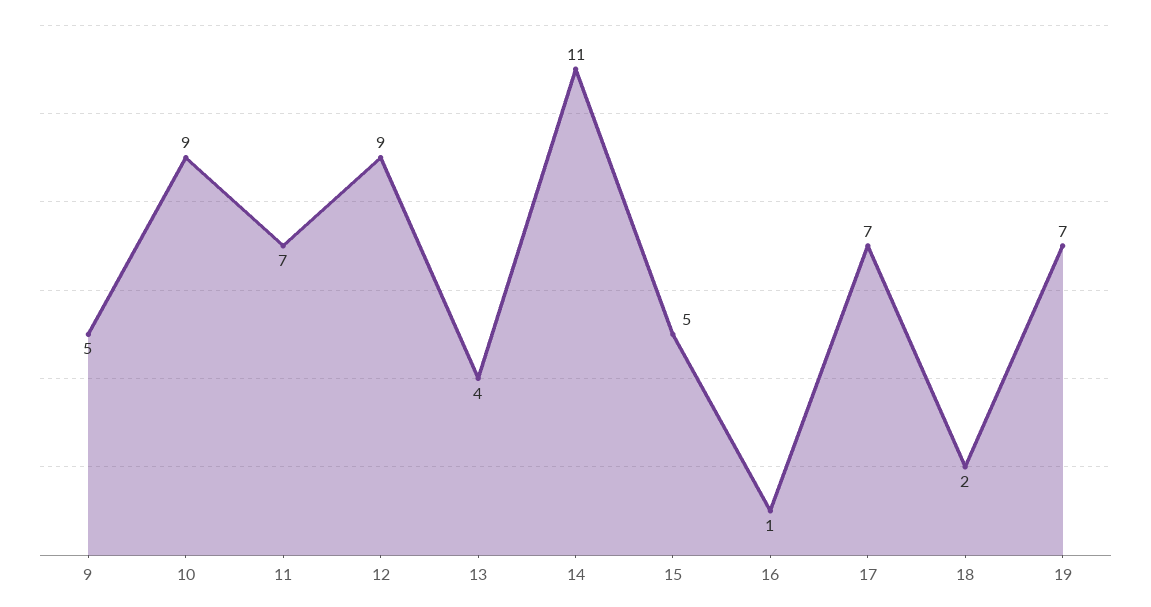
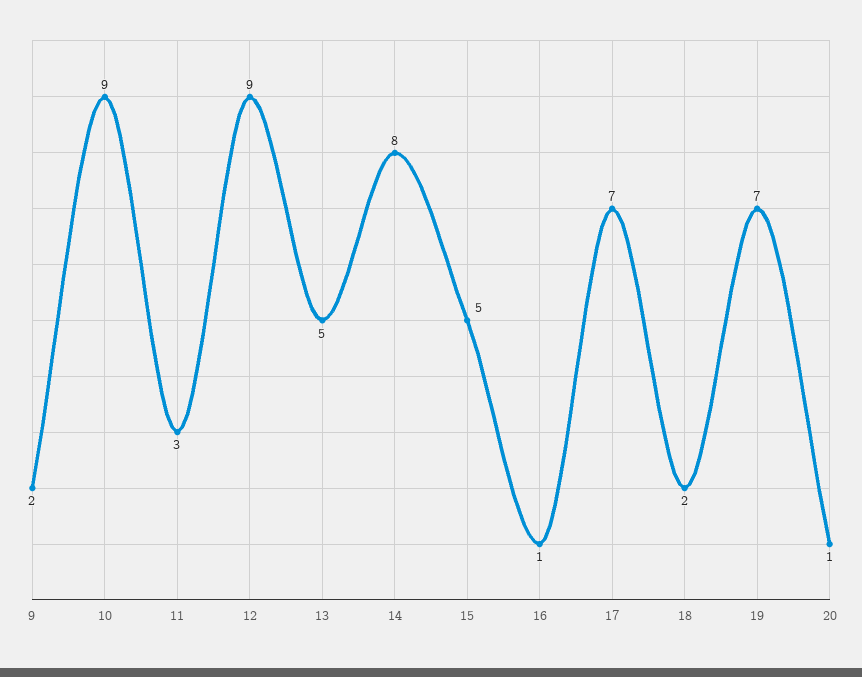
9: 5 -> 2
11: 7 -> 3
13: 4 -> 5
14: 11 -> 8
20: none -> 1

